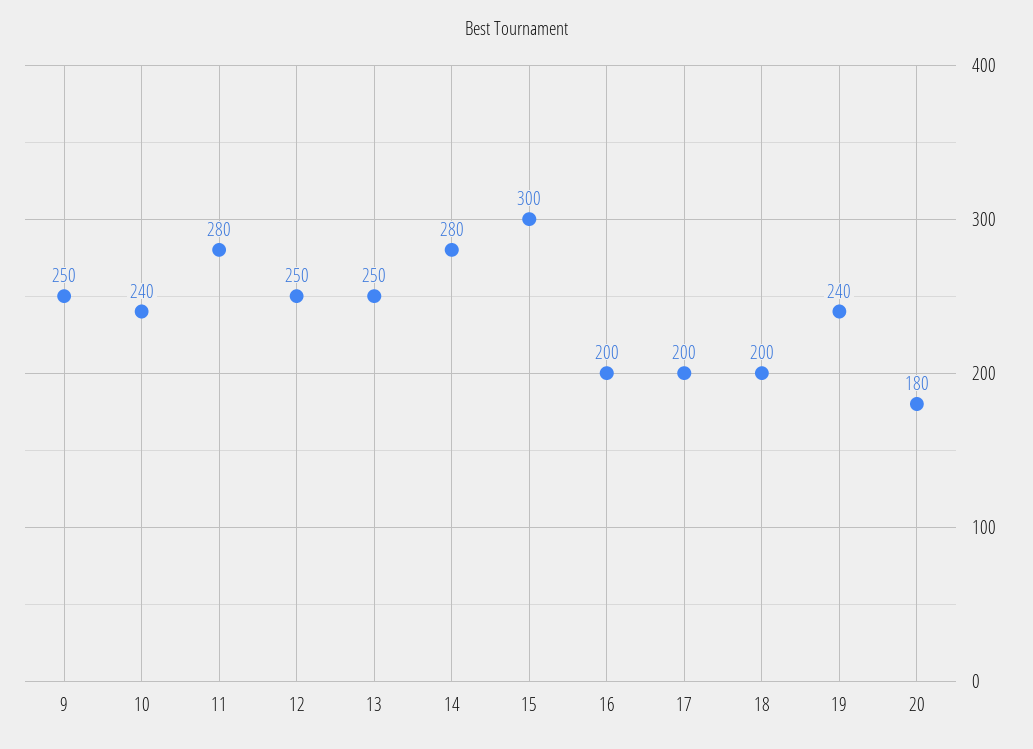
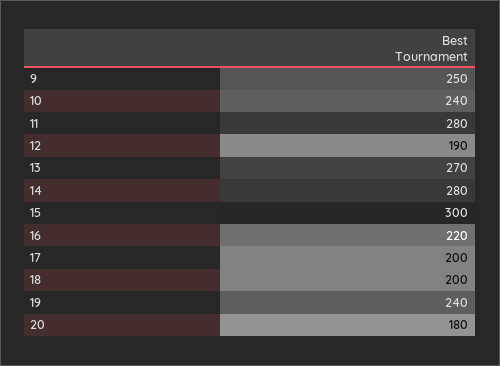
12: 250 -> 190
13: 250 -> 270
16: 200 -> 220

